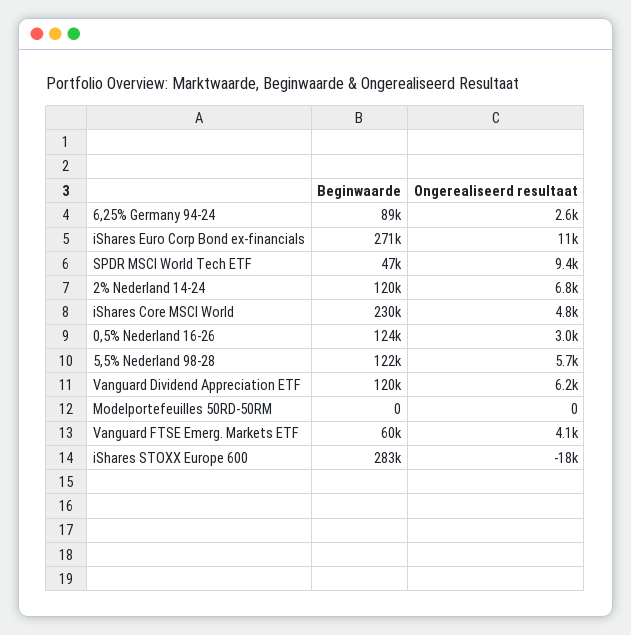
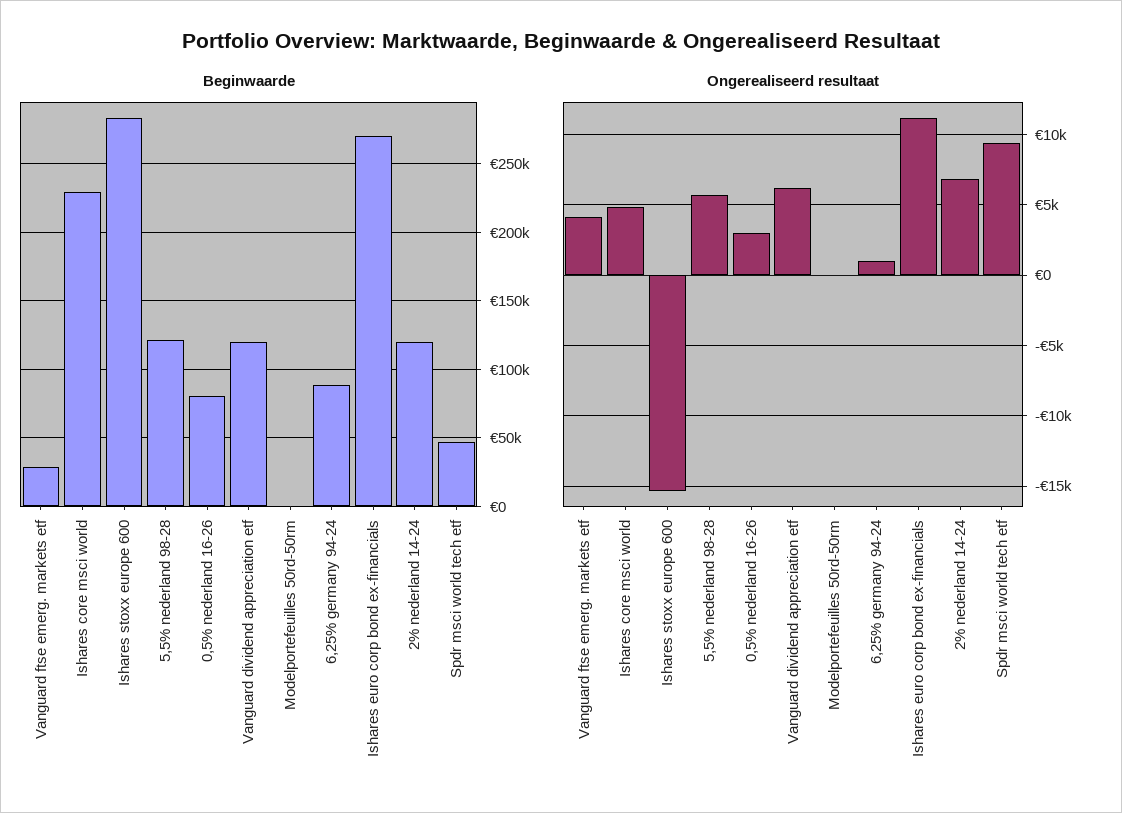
Ongerealiseerd resultaat, 6,25% Germany 94-24: 2600 -> 1000
Beginwaarde, 0,5% Nederland 16-26: 124000 -> 80000
Beginwaarde, Vanguard FTSE Emerg. Markets ETF: 60000 -> 30000
Ongerealiseerd resultaat, iShares STOXX Europe 600: -18000 -> -15500

